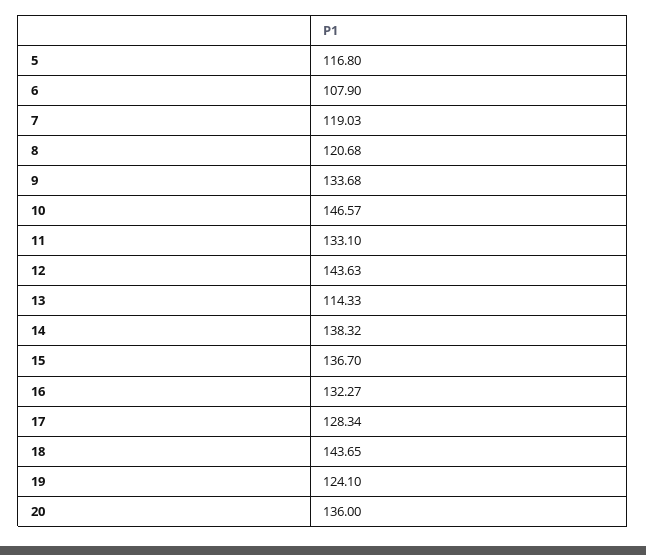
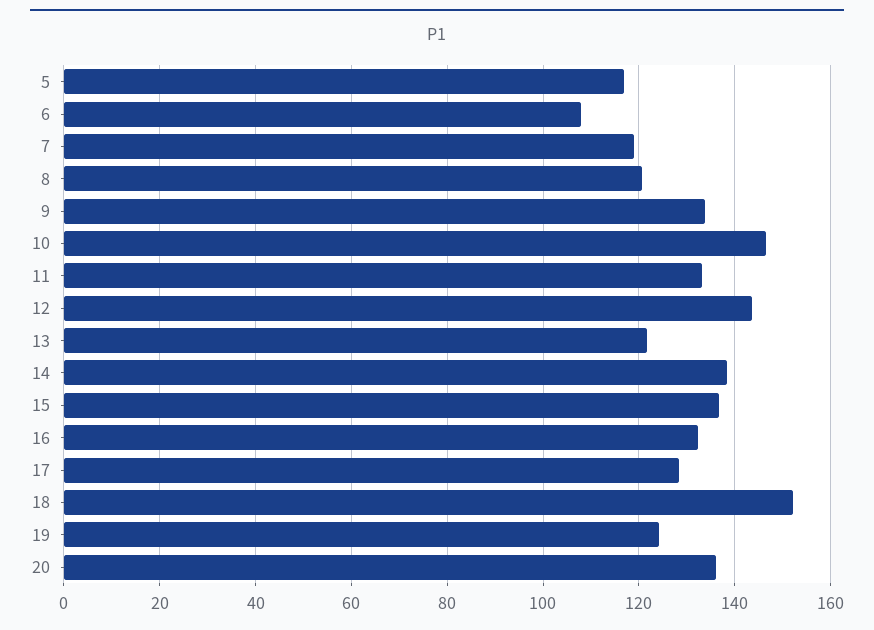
13: 114.33 -> 122
18: 143.65 -> 152

